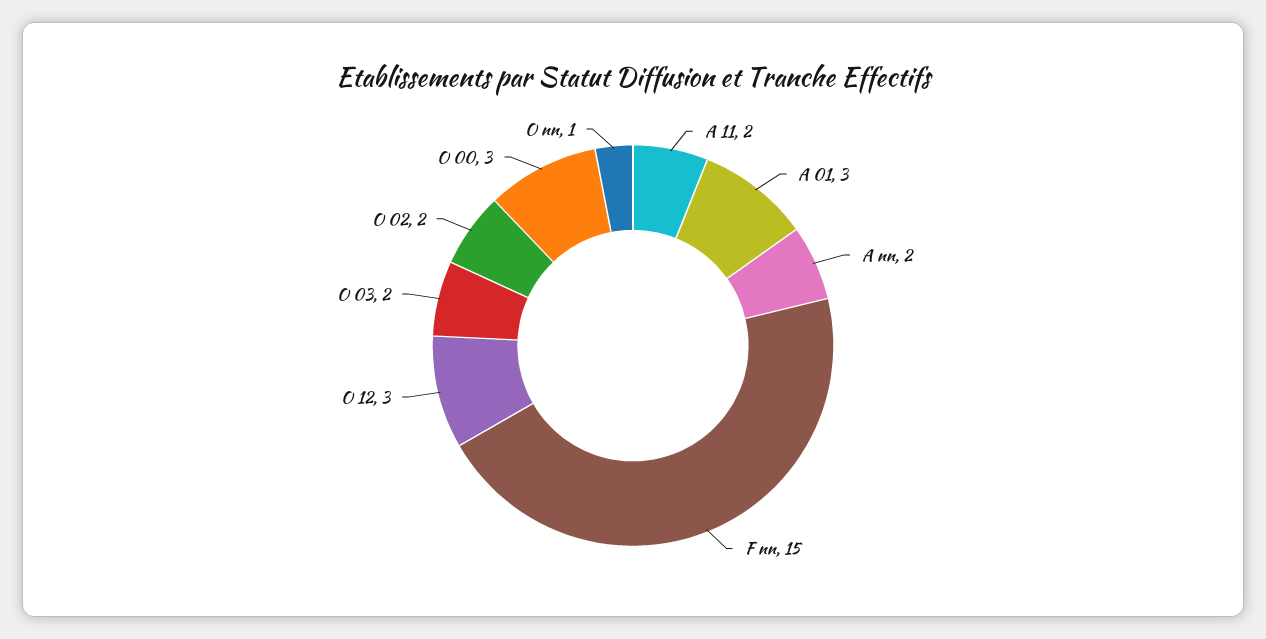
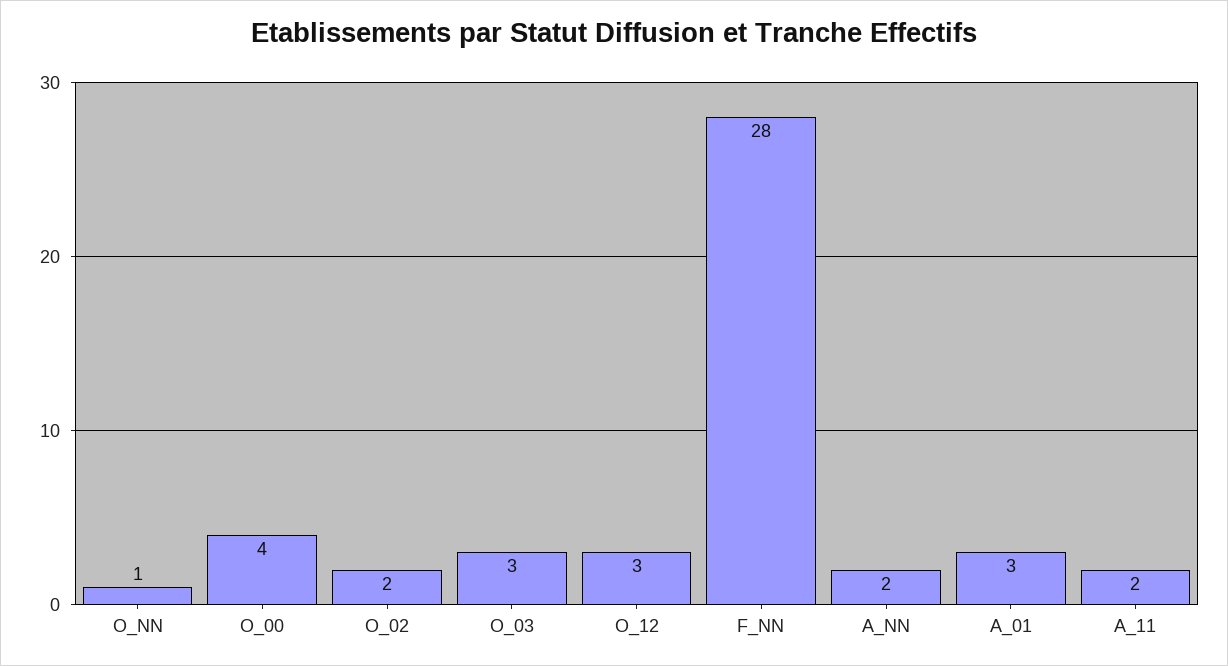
F nn: 15 -> 28
O 03: 2 -> 3
O 00: 3 -> 4

